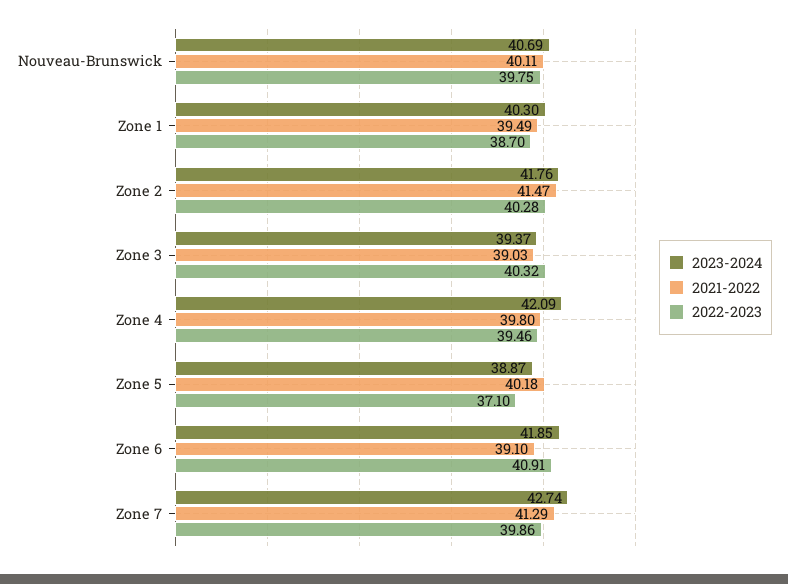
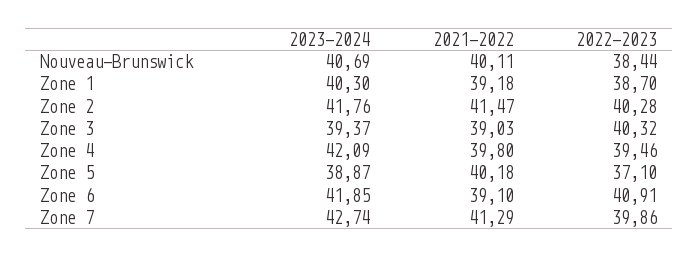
2022-2023, Nouveau-Brunswick: 39.75 -> 38.44
2021-2022, Zone 1: 39.49 -> 39.18

